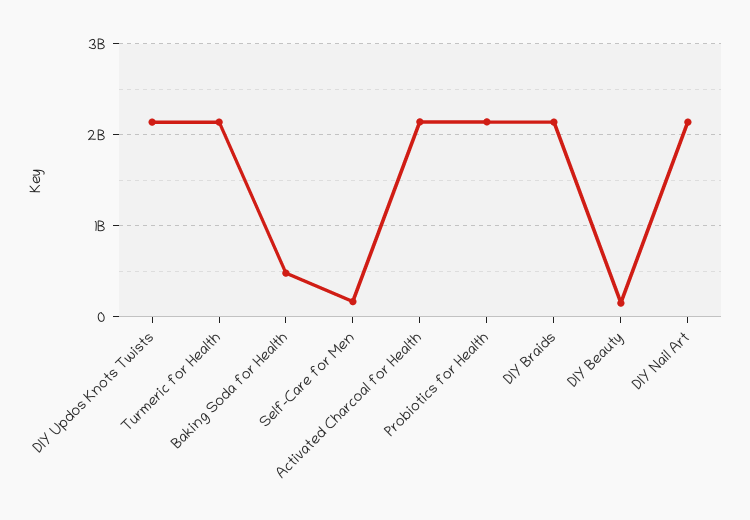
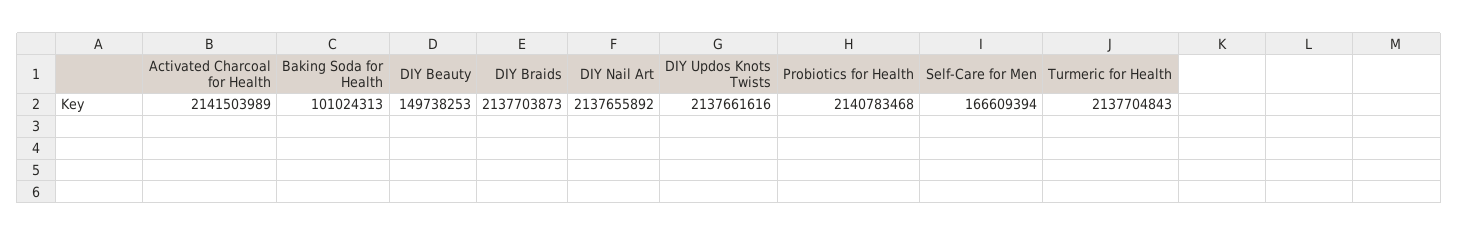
Baking Soda for Health: 500000000 -> 101024313

